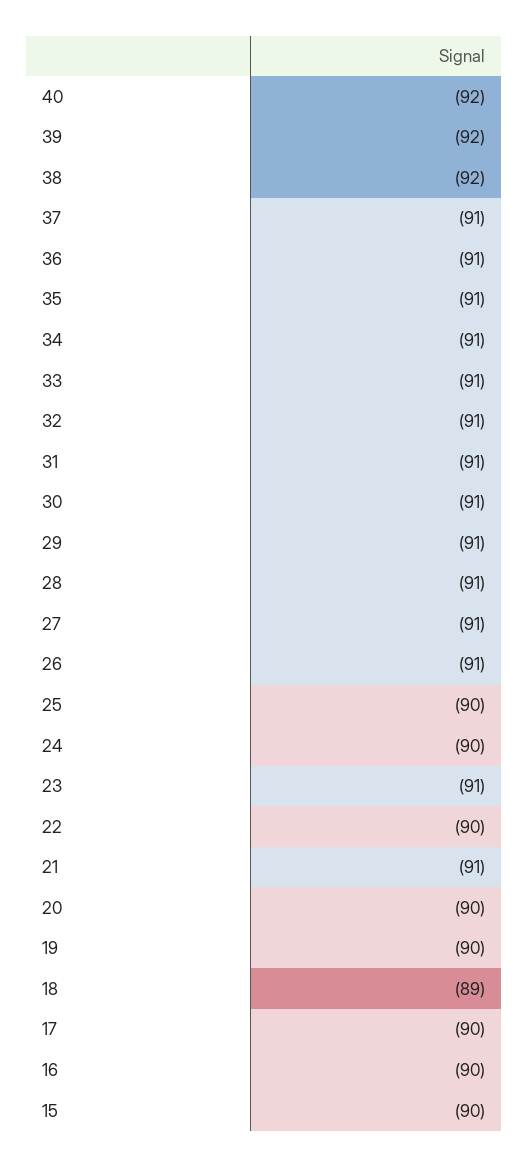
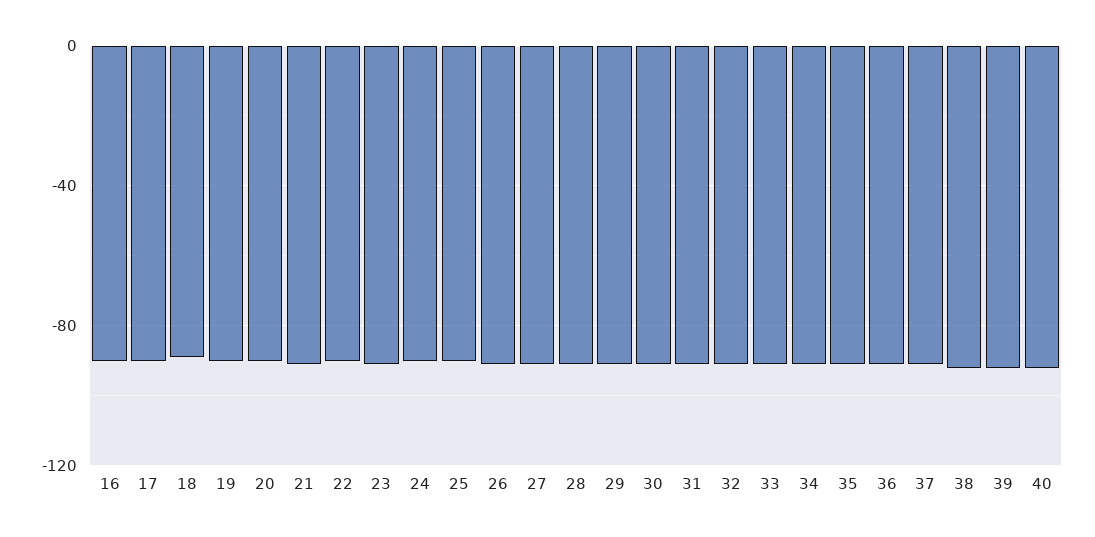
15: -90 -> none

